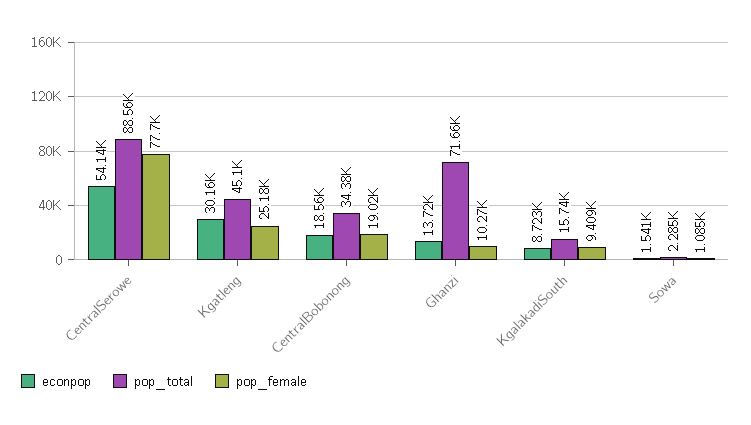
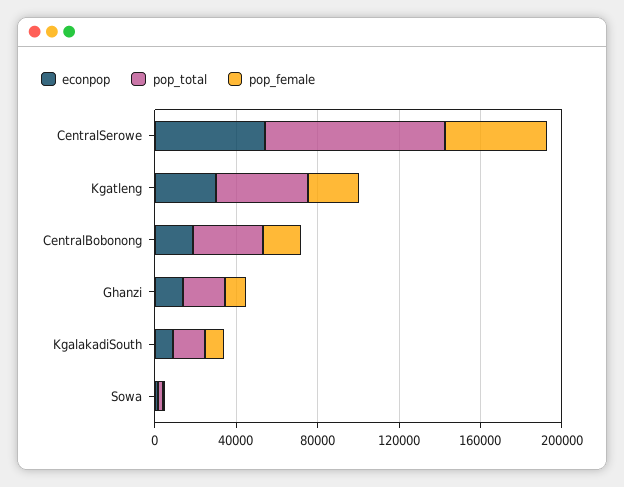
pop_female, CentralSerowe: 77700 -> 50000
pop_total, Ghanzi: 71660 -> 20000

